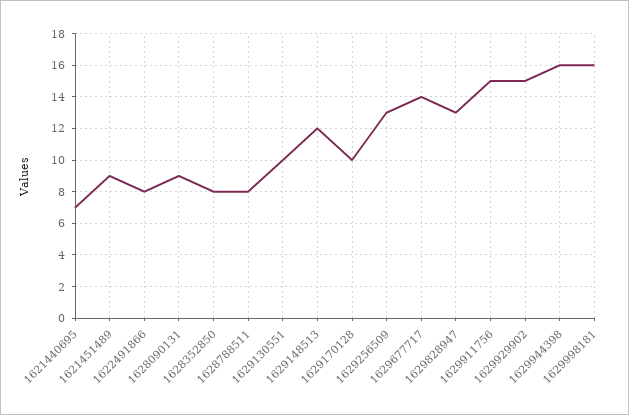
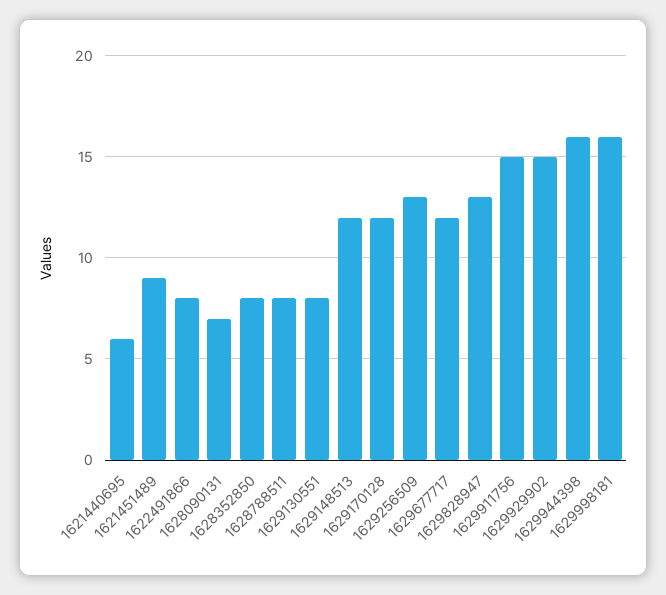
1621440695: 7 -> 6
1628090131: 9 -> 7
1629130551: 10 -> 8
1629170128: 10 -> 12
1629677717: 14 -> 12

